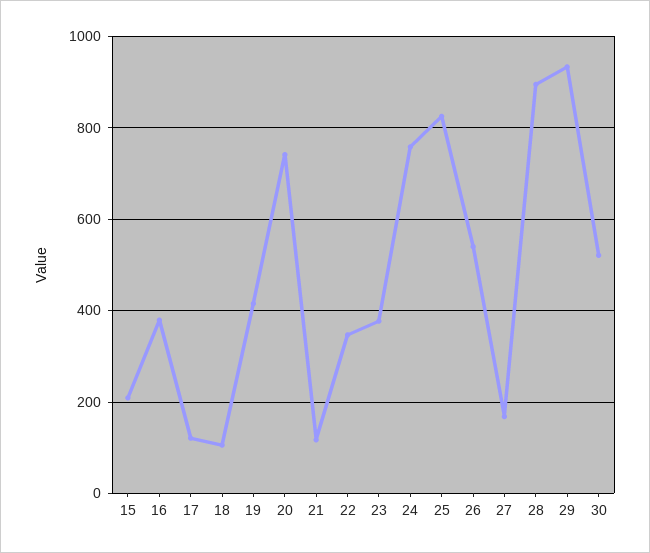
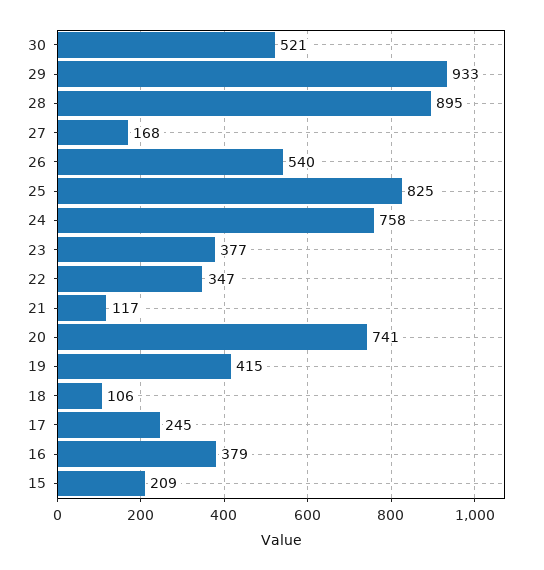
17: 120 -> 245

